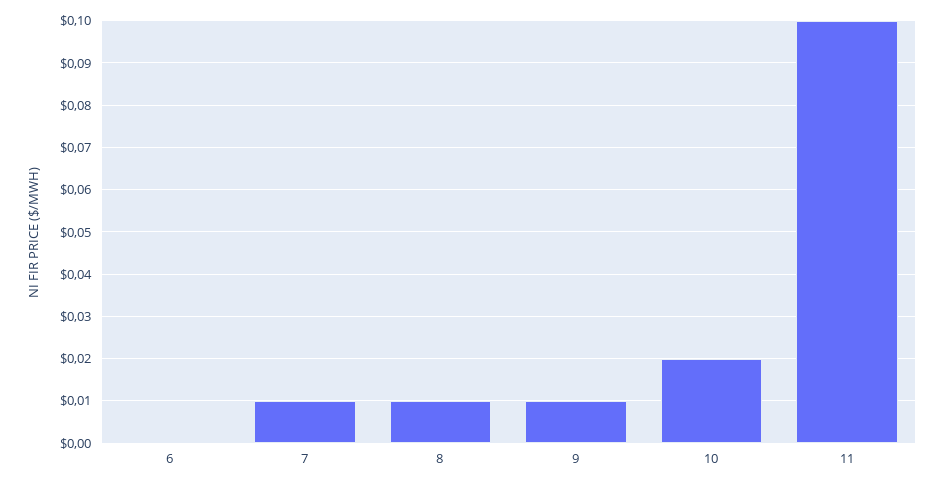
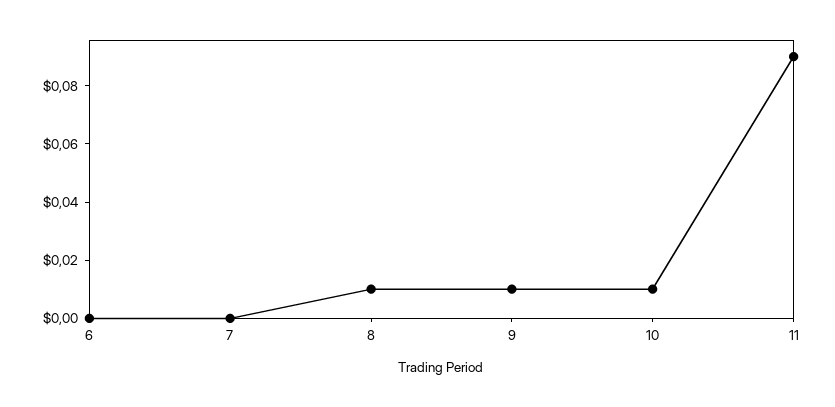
7: 0.01 -> 0
10: 0.02 -> 0.01
11: 0.1 -> 0.09

